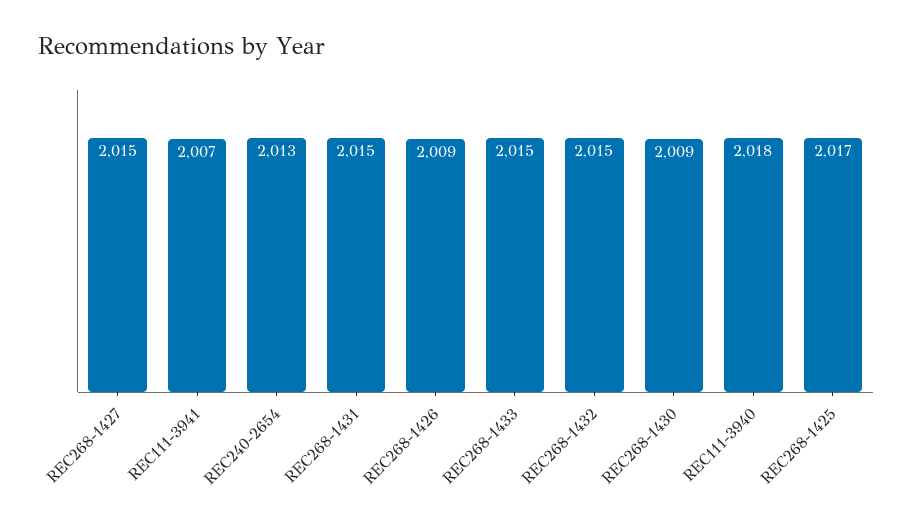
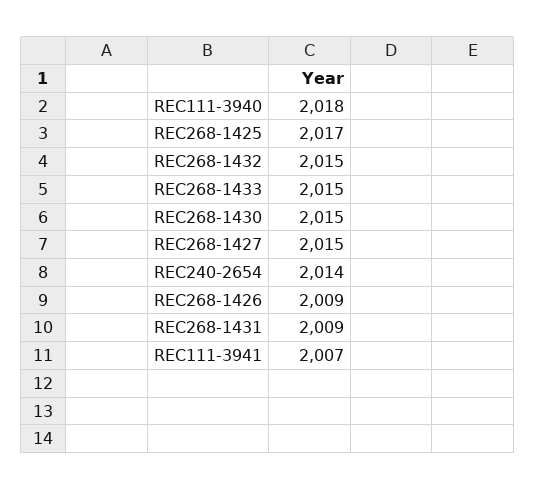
REC240-2654: 2013 -> 2014
REC268-1431: 2015 -> 2009
REC268-1430: 2009 -> 2015

